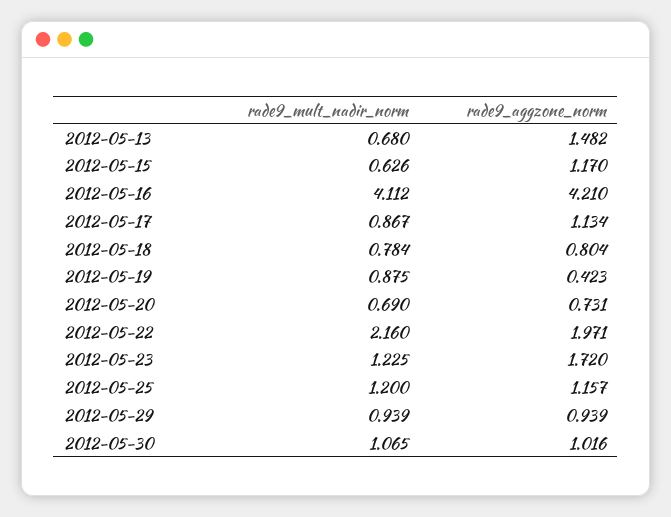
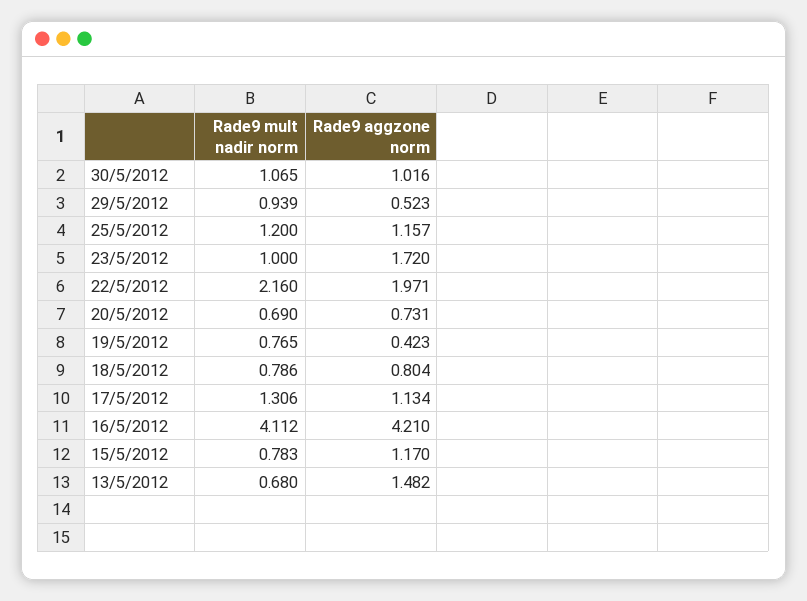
rade9_mult_nadir_norm, 2012-05-15: 0.626 -> 0.783
rade9_mult_nadir_norm, 2012-05-17: 0.867 -> 1.306
rade9_mult_nadir_norm, 2012-05-18: 0.784 -> 0.786
rade9_mult_nadir_norm, 2012-05-19: 0.875 -> 0.765
rade9_mult_nadir_norm, 2012-05-23: 1.225 -> 1
rade9_aggzone_norm, 2012-05-29: 0.939 -> 0.523

